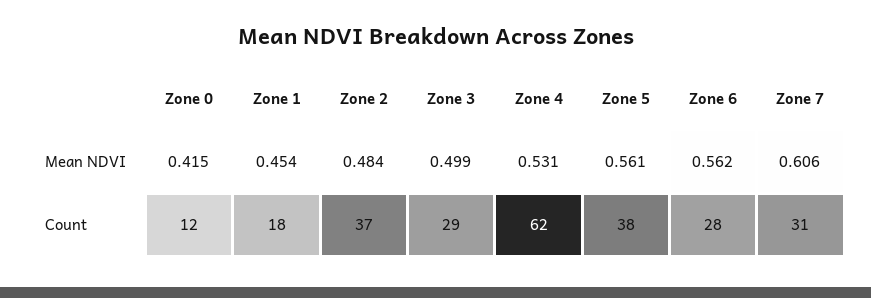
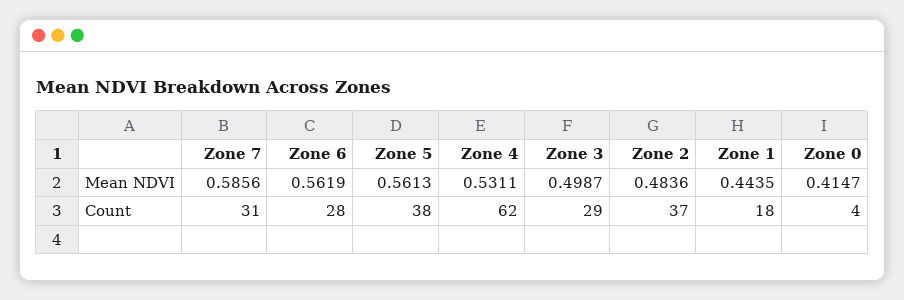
Zone 1, Mean NDVI: 0.454 -> 0.4435
Zone 7, Mean NDVI: 0.606 -> 0.5856
Zone 0, Count: 12 -> 4

